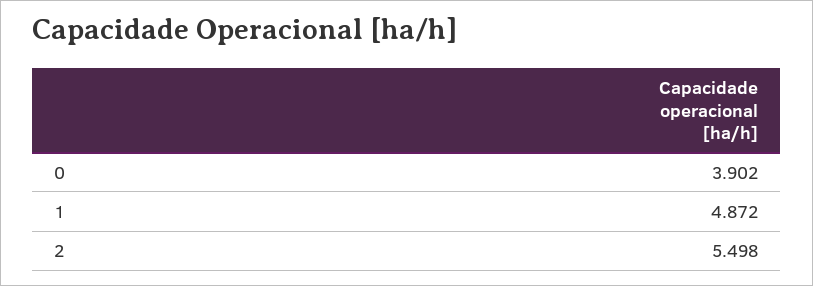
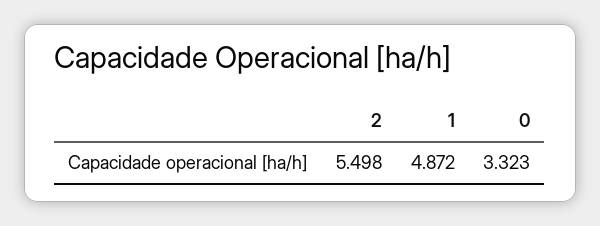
0: 3.902 -> 3.323

